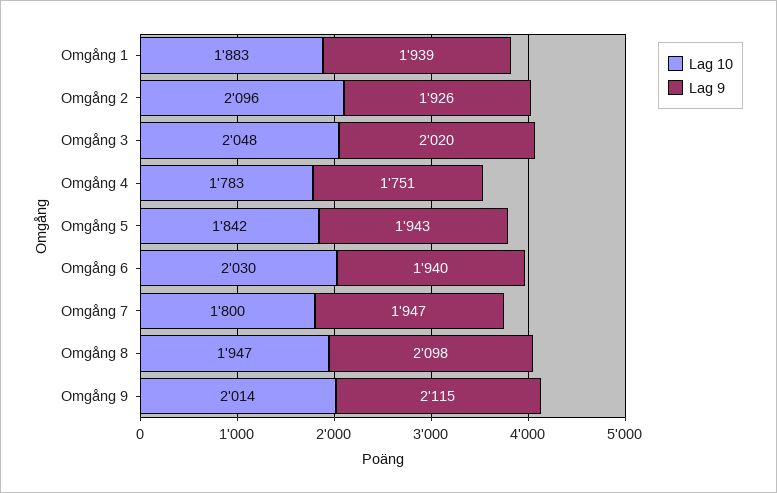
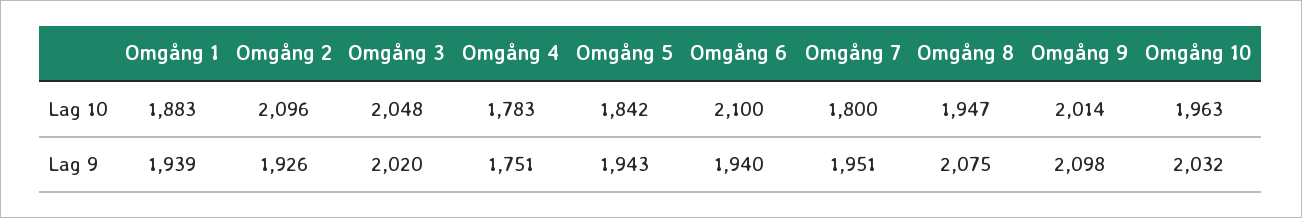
Lag 10, Omgång 6: 2030 -> 2100
Lag 9, Omgång 7: 1947 -> 1951
Lag 9, Omgång 8: 2098 -> 2075
Lag 9, Omgång 9: 2115 -> 2098
Lag 10, Omgång 10: none -> 1963
Lag 9, Omgång 10: none -> 2032

